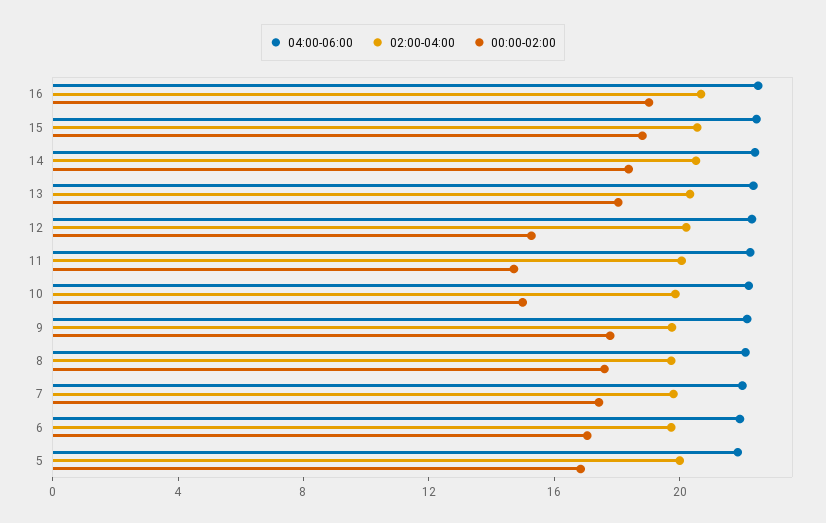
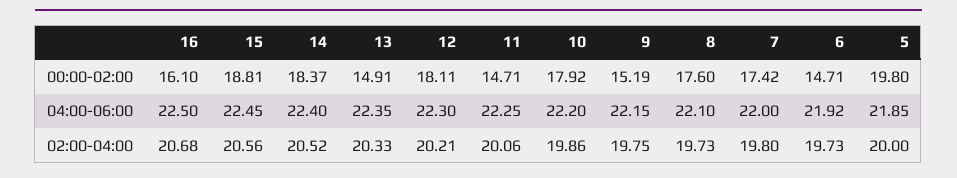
00:00-02:00, 16: 19 -> 16.1
00:00-02:00, 13: 18 -> 14.91
00:00-02:00, 12: 15 -> 18.11
00:00-02:00, 10: 15 -> 17.92
00:00-02:00, 9: 18 -> 15.19
00:00-02:00, 6: 17 -> 14.71
00:00-02:00, 5: 17 -> 19.8

